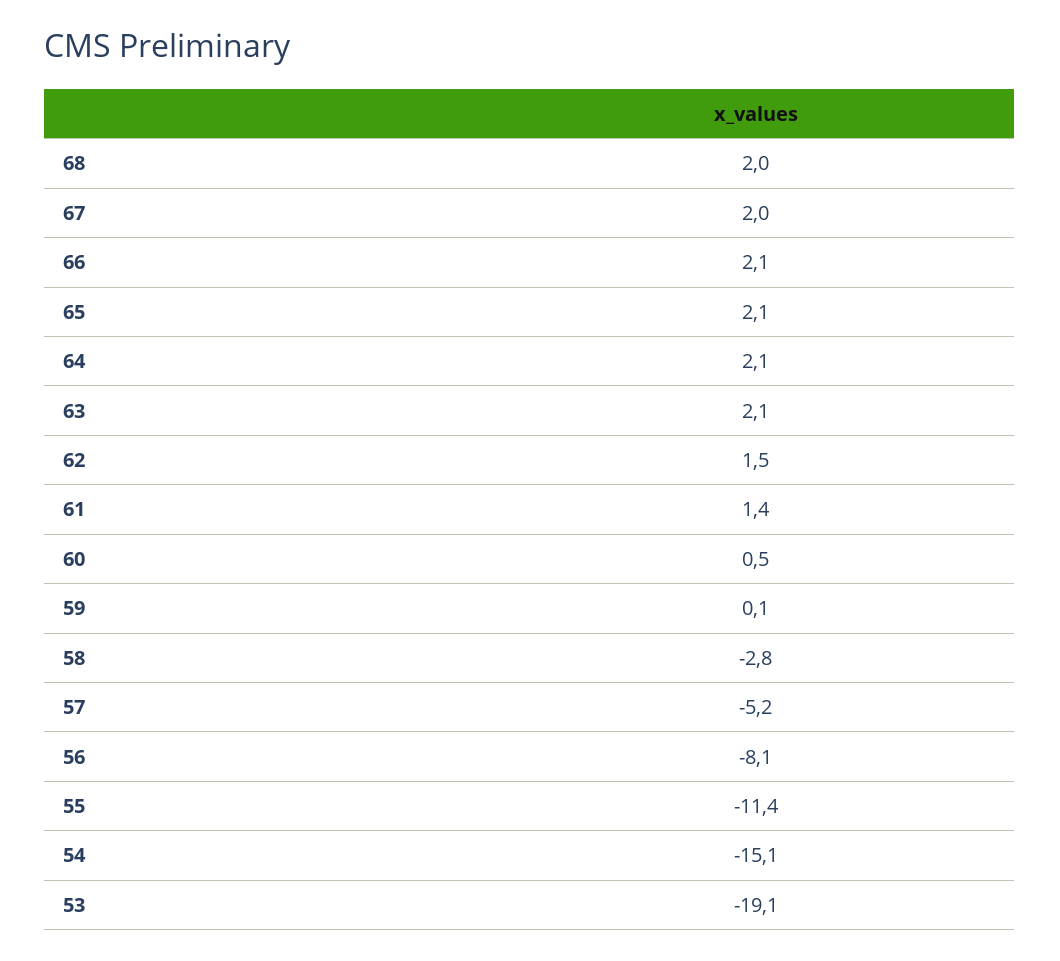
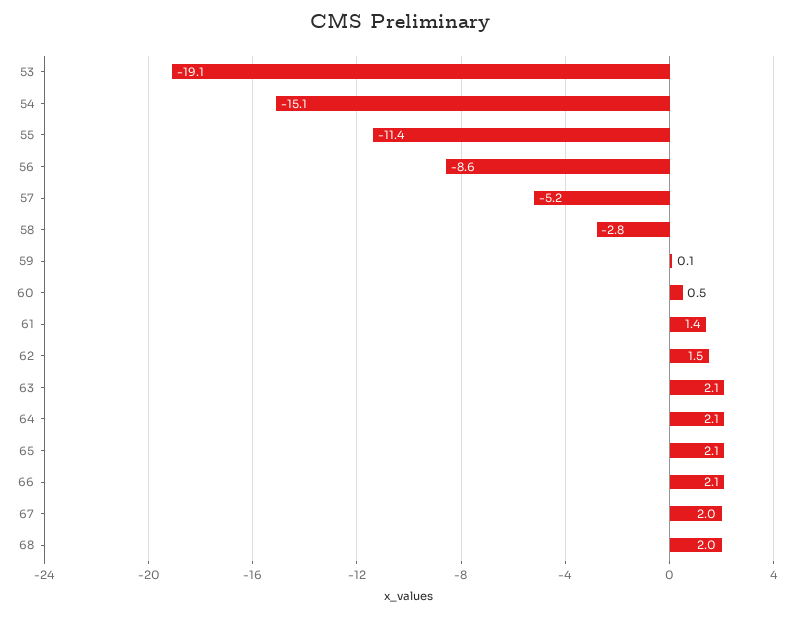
56: -8.1 -> -8.6

